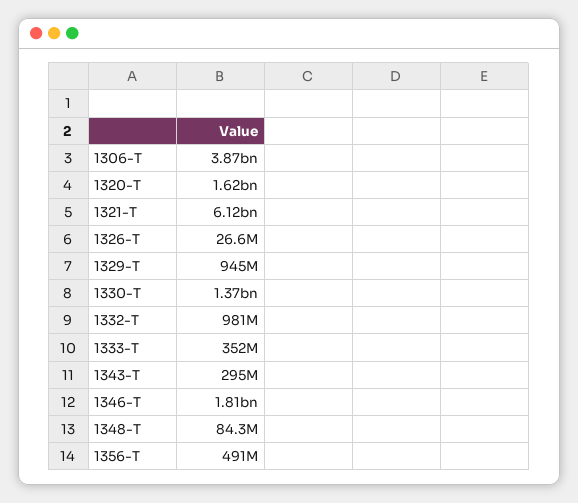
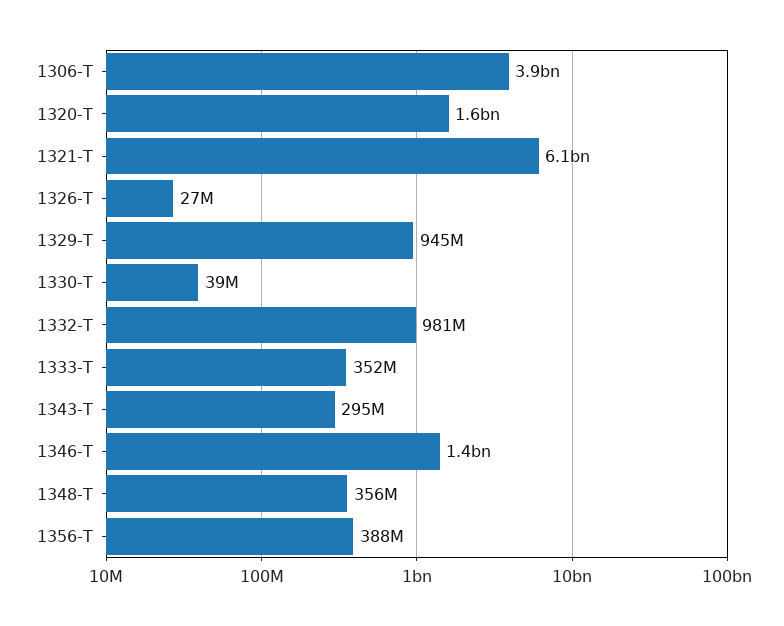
1330-T: 1370000000 -> 39000000
1346-T: 1810000000 -> 1400000000
1348-T: 84300000 -> 356000000
1356-T: 491000000 -> 388000000

